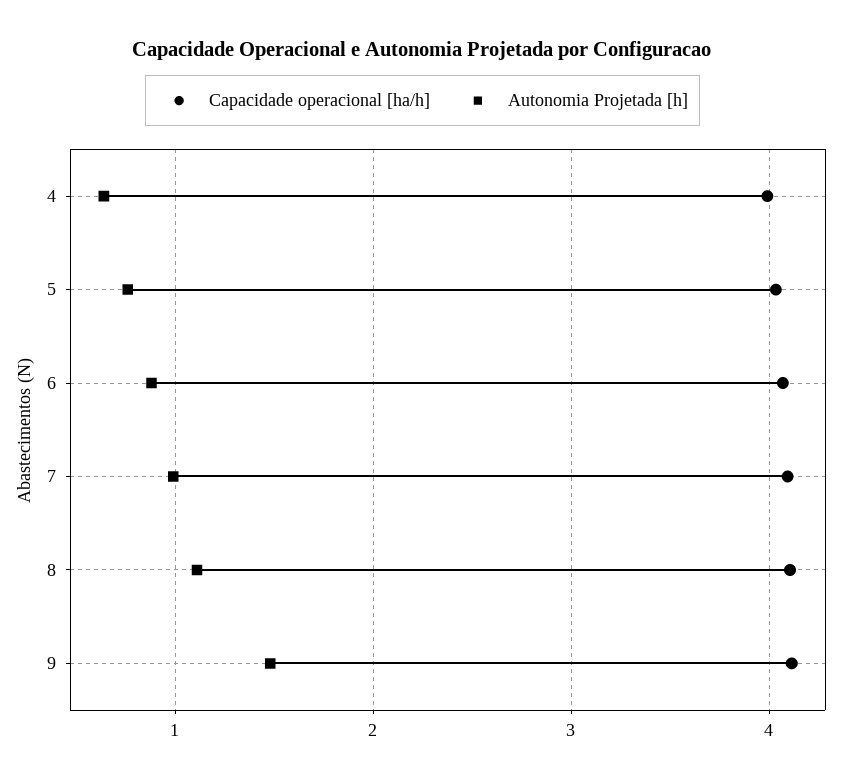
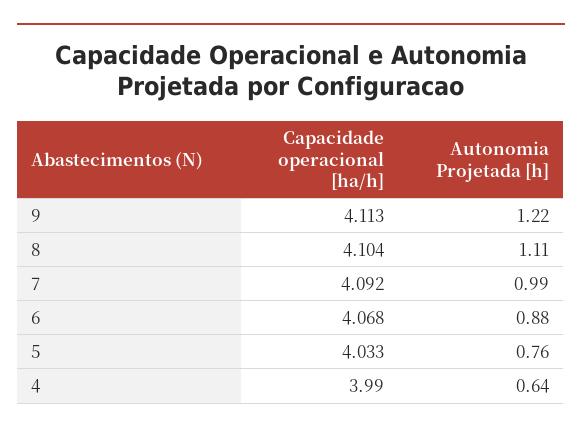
Autonomia Projetada [h], 9: 1.5 -> 1.22

